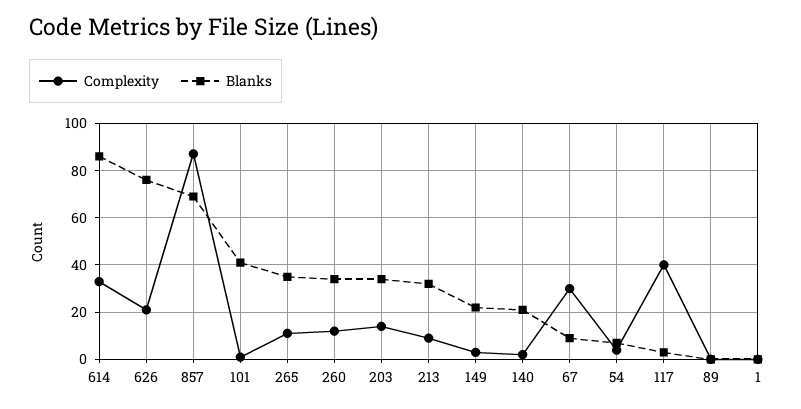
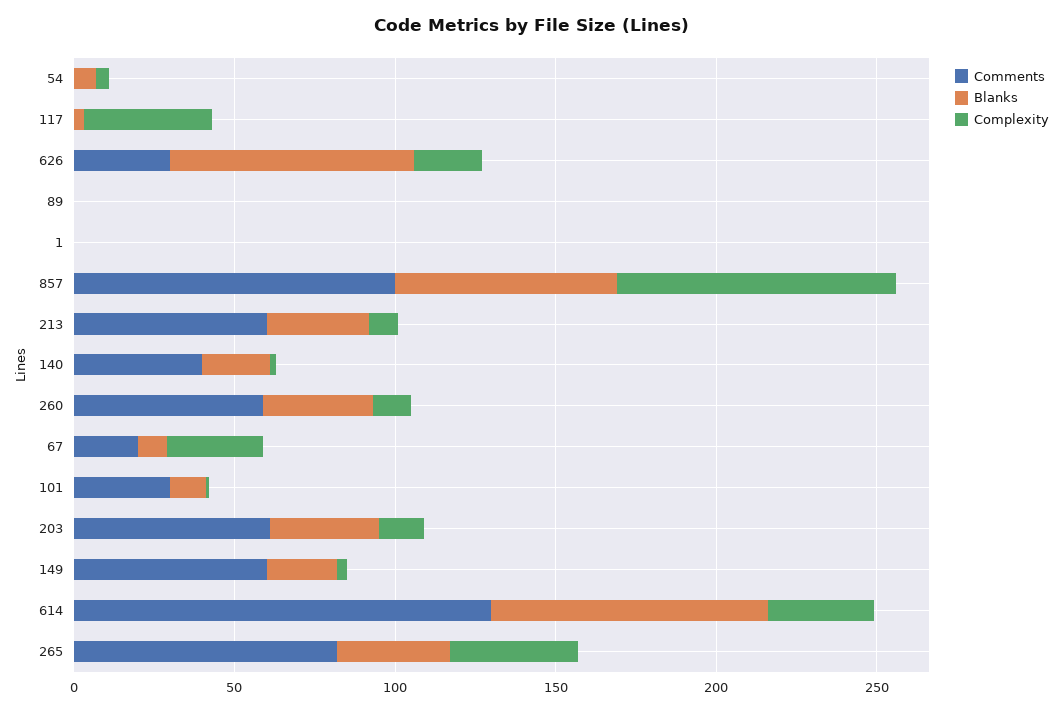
Blanks, 101: 40 -> 10
Complexity, 265: 10 -> 40
Comments, 54: none -> 0
Comments, 117: none -> 0
Comments, 626: none -> 30
Comments, 89: none -> 0
Comments, 1: none -> 0
Comments, 857: none -> 100
Comments, 213: none -> 60
Comments, 140: none -> 40
Comments, 260: none -> 60
Comments, 67: none -> 20
Comments, 101: none -> 30
Comments, 203: none -> 60
Comments, 149: none -> 60
Comments, 614: none -> 130
Comments, 265: none -> 80

